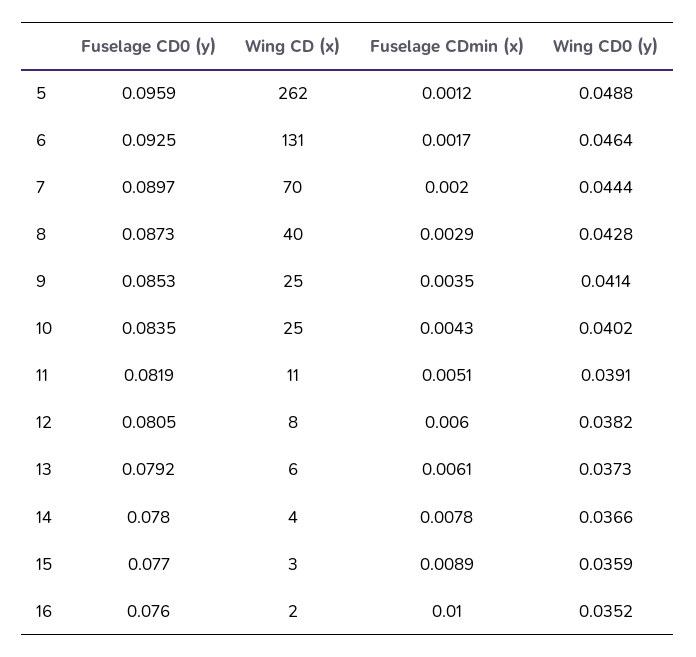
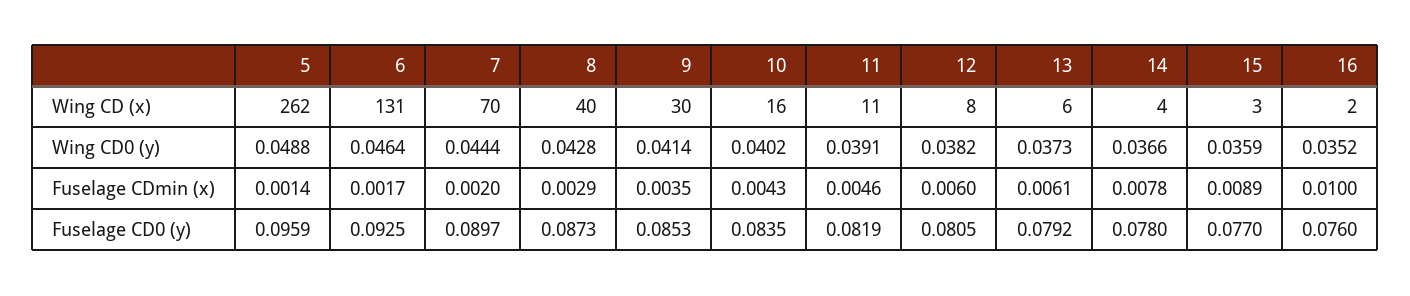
Fuselage CDmin (x), 5: 0.0012 -> 0.0014
Wing CD (x), 9: 25 -> 30
Wing CD (x), 10: 25 -> 16
Fuselage CDmin (x), 11: 0.0051 -> 0.0046

